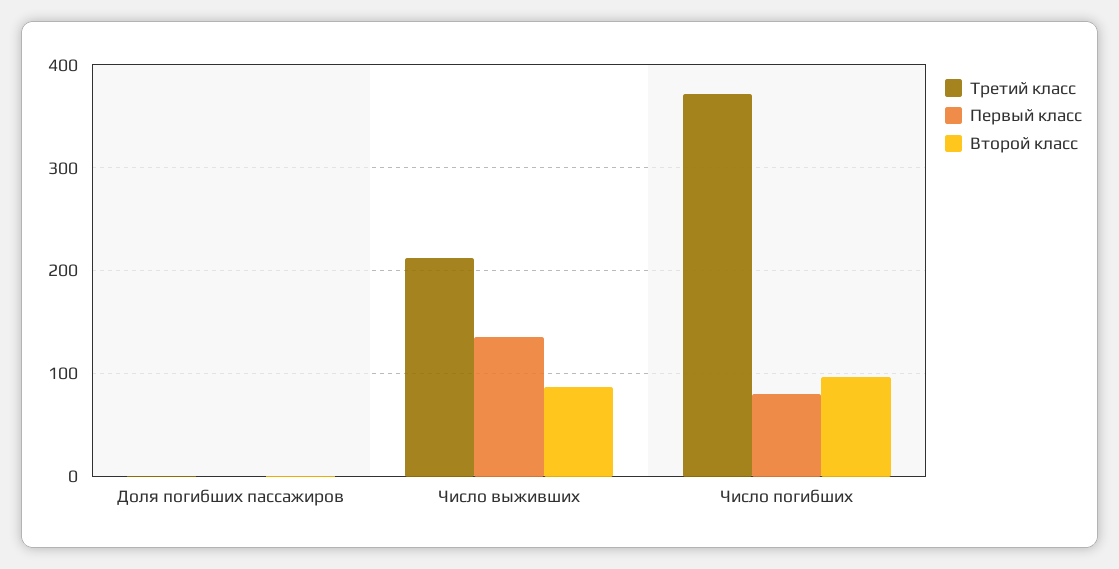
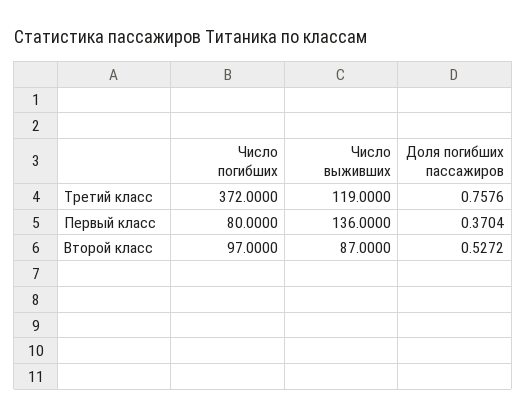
Третий класс, Число выживших: 210 -> 119

